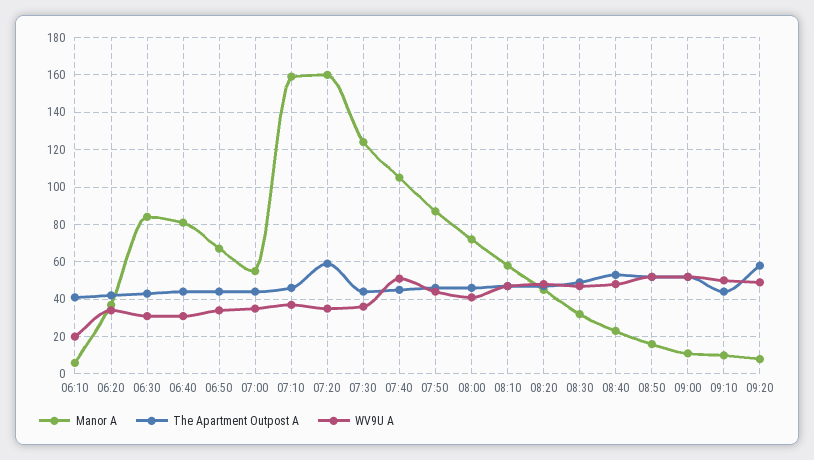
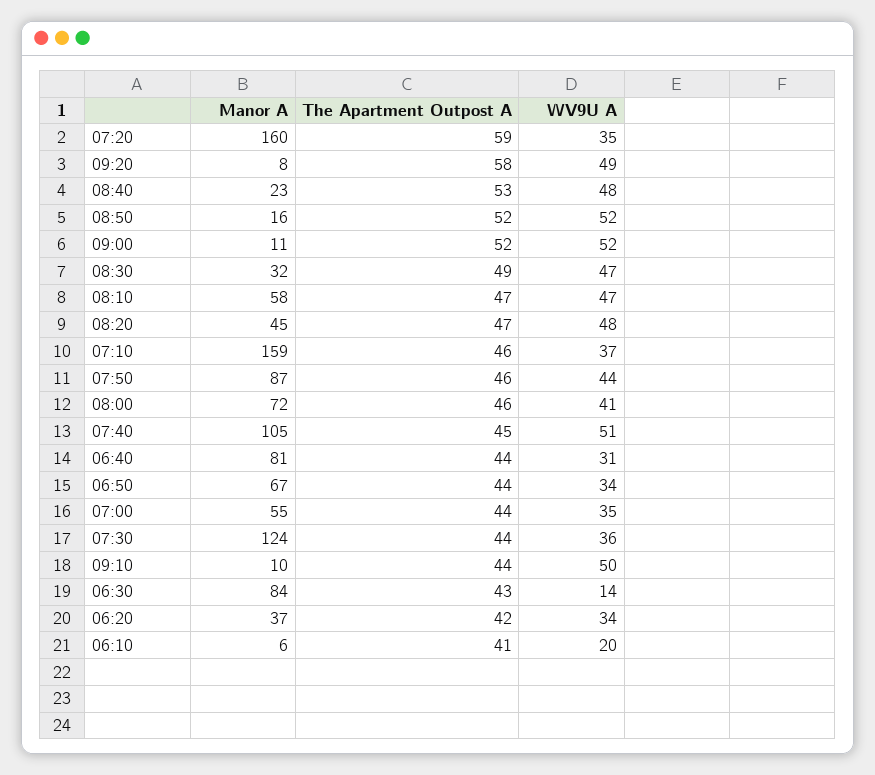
WV9U A, 06:30: 30 -> 14

